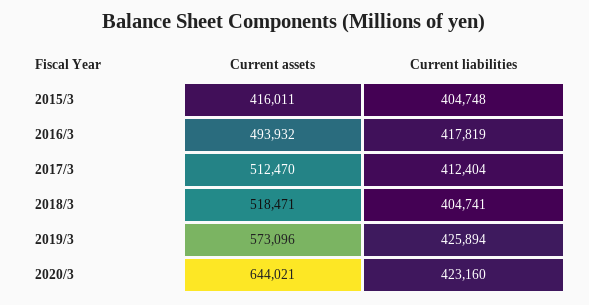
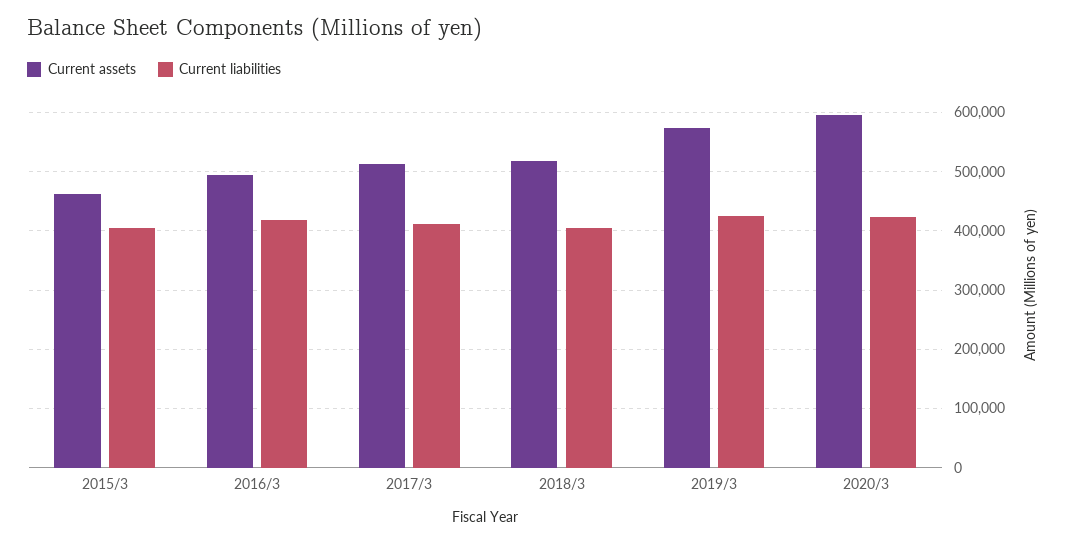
Current assets, 2015/3: 416011 -> 460000
Current assets, 2020/3: 644021 -> 600000

